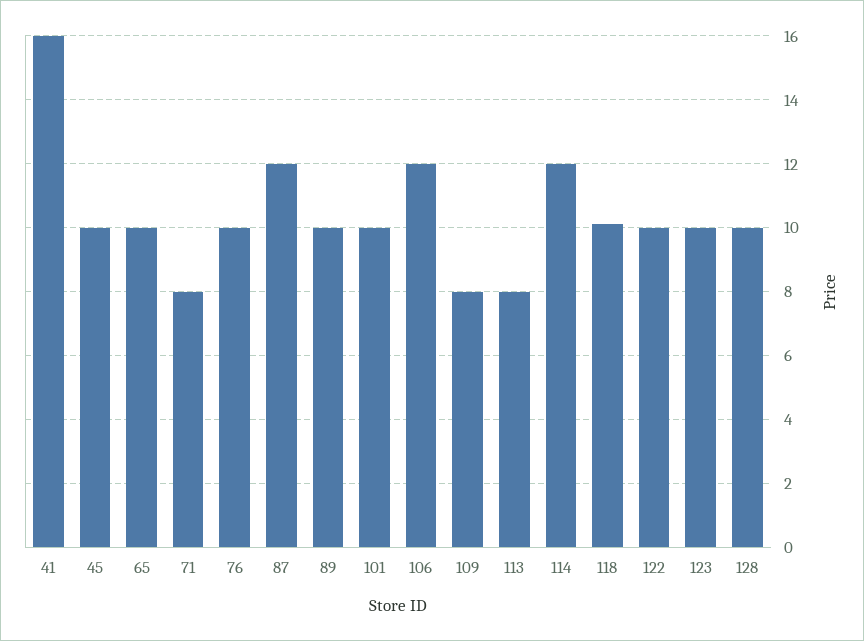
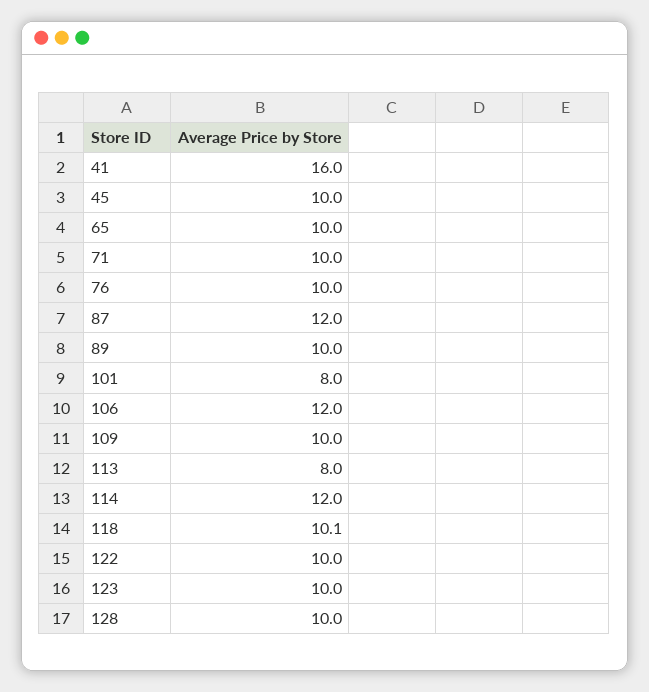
71: 8 -> 10
101: 10 -> 8
109: 8 -> 10

